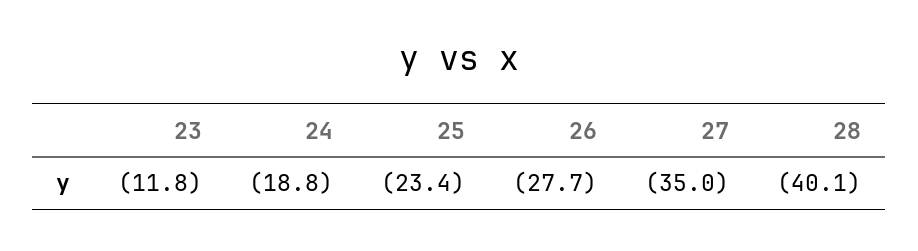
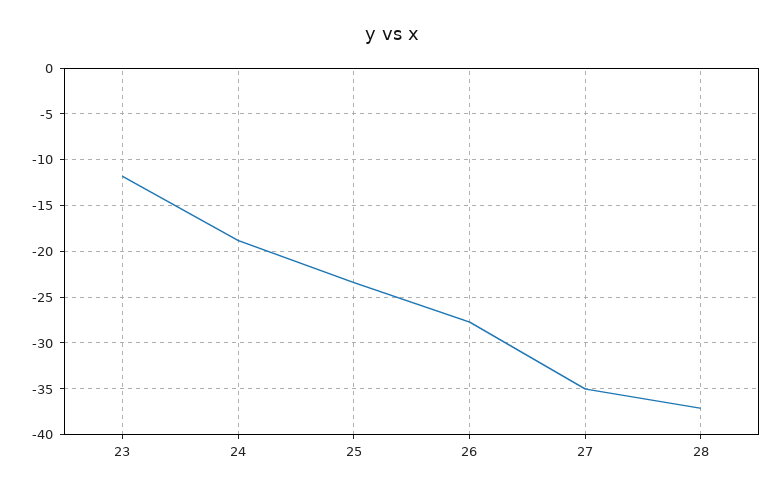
28: -40.1 -> -37

